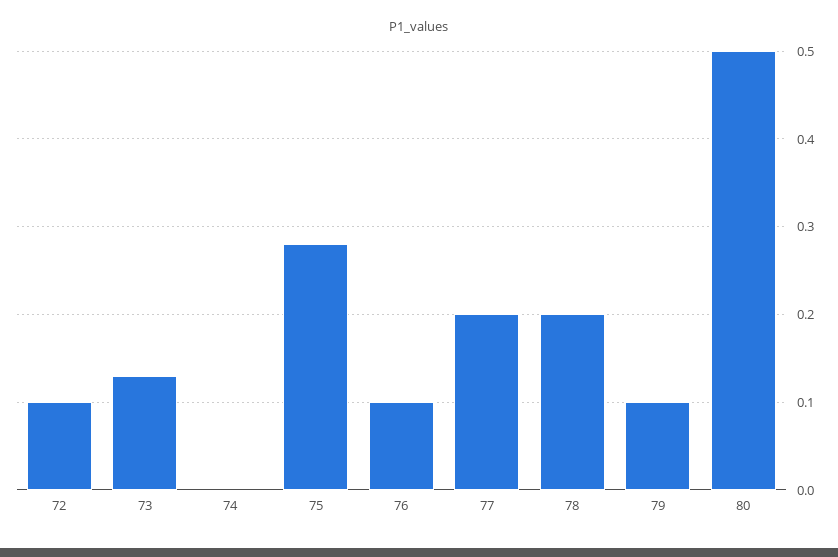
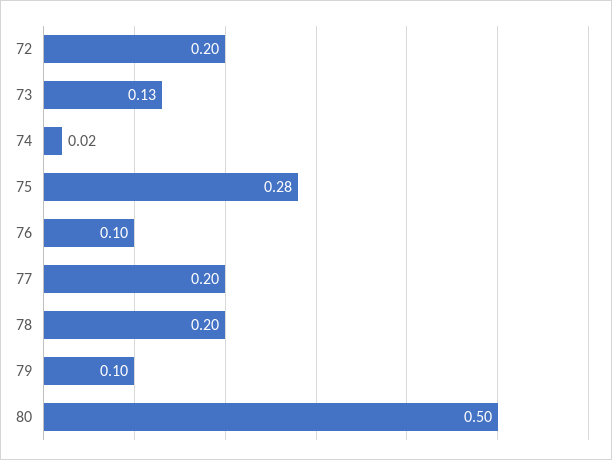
72: 0.1 -> 0.2
74: 0 -> 0.02

